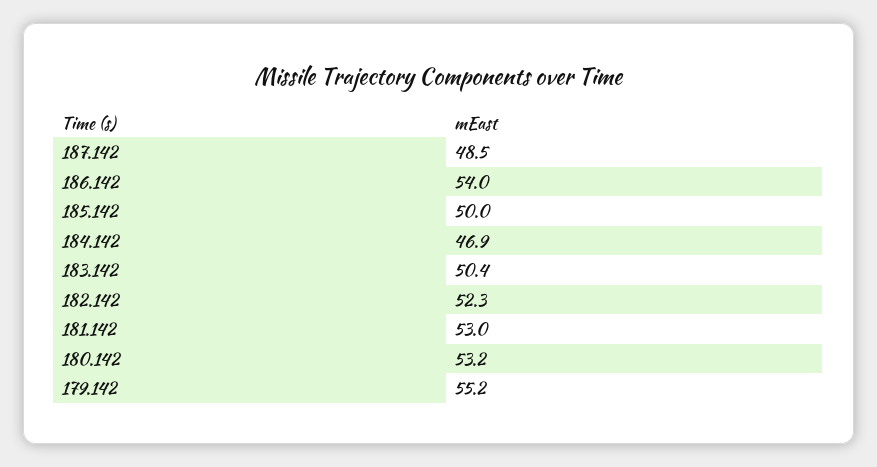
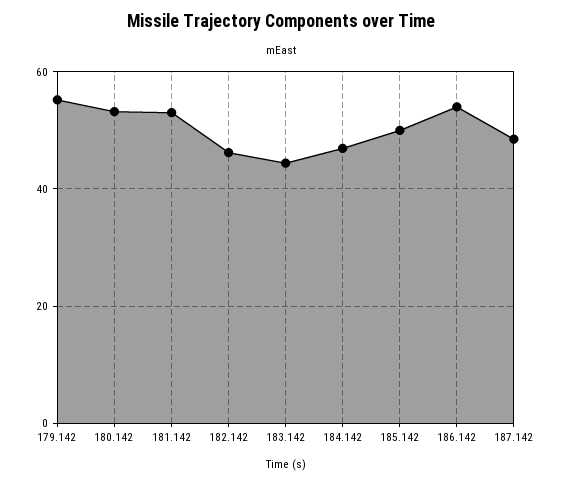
183.142: 50.4 -> 44
182.142: 52.3 -> 46

